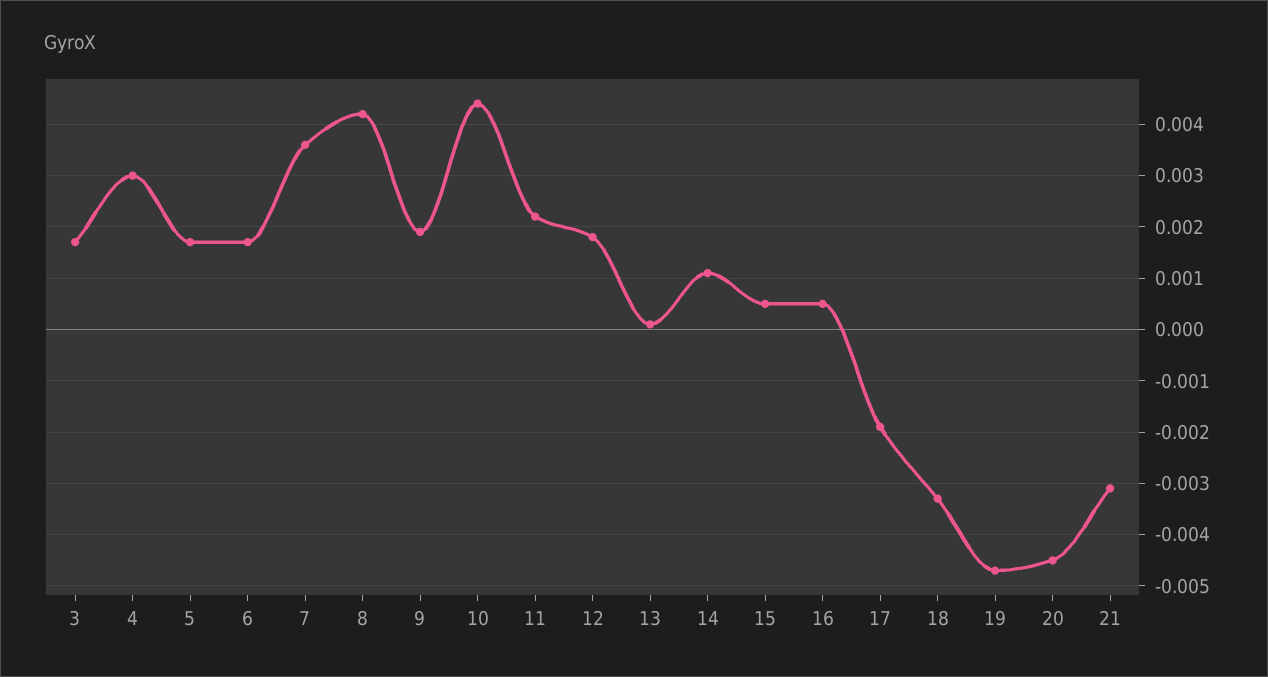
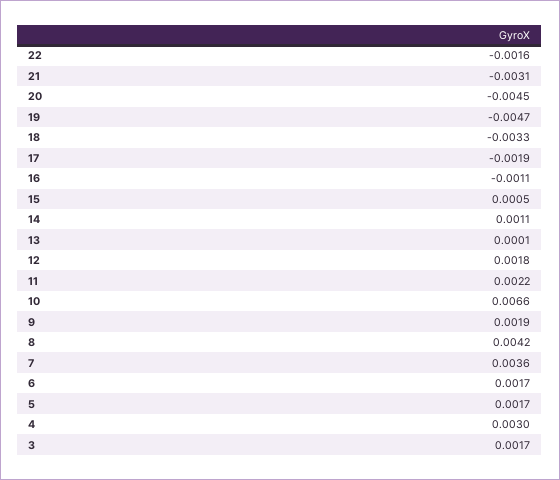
10: 0.0045 -> 0.0066
16: 0.0005 -> -0.0011
22: none -> -0.0016

